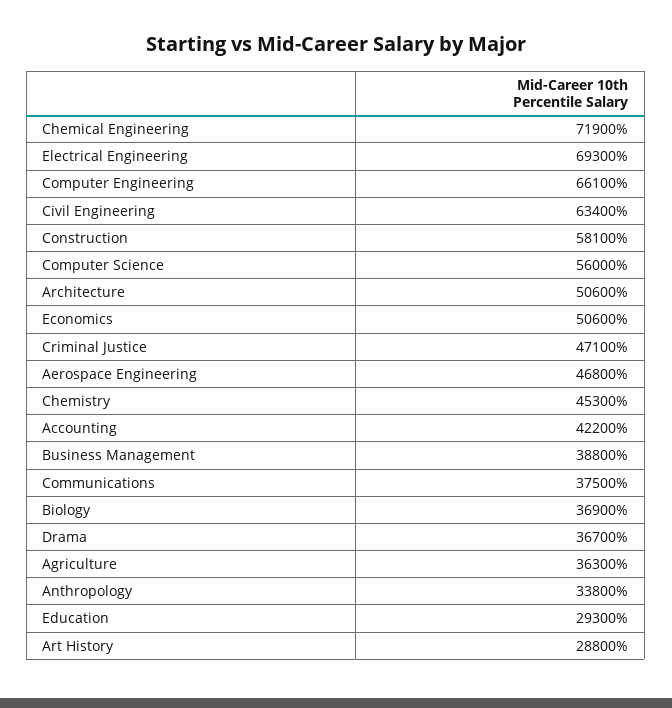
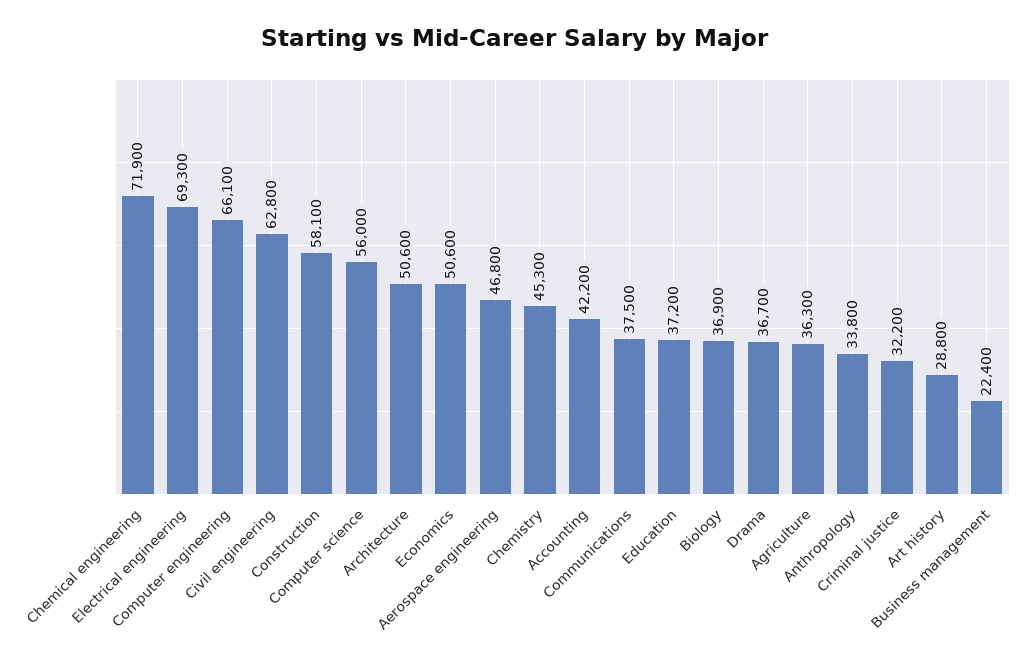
Civil Engineering: 63400 -> 62800
Criminal Justice: 47100 -> 32200
Business Management: 38800 -> 22400
Education: 29300 -> 37200

